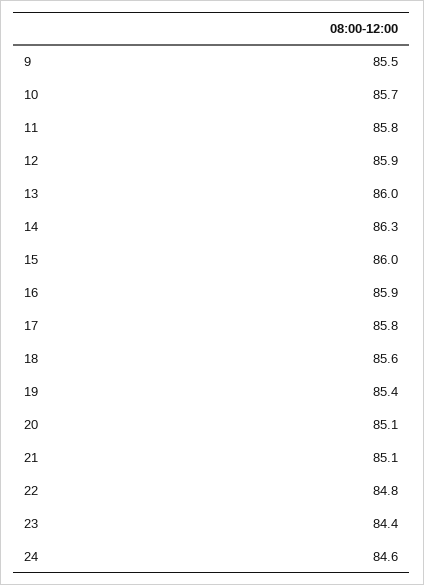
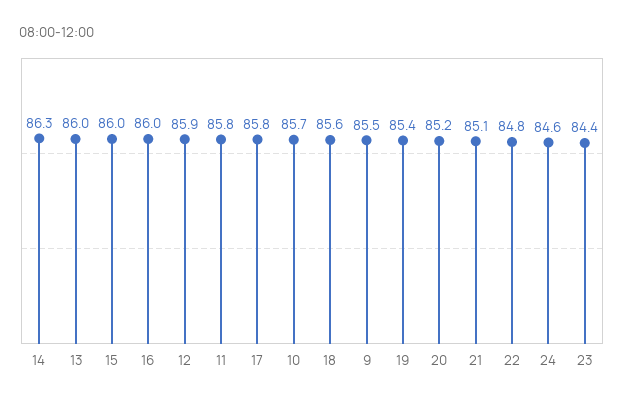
16: 85.9 -> 86
20: 85.1 -> 85.2

